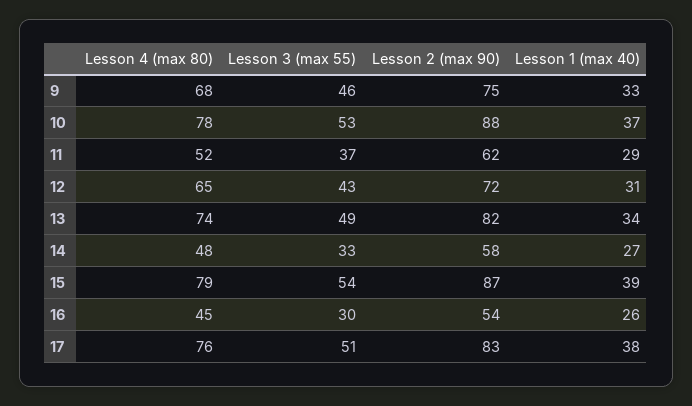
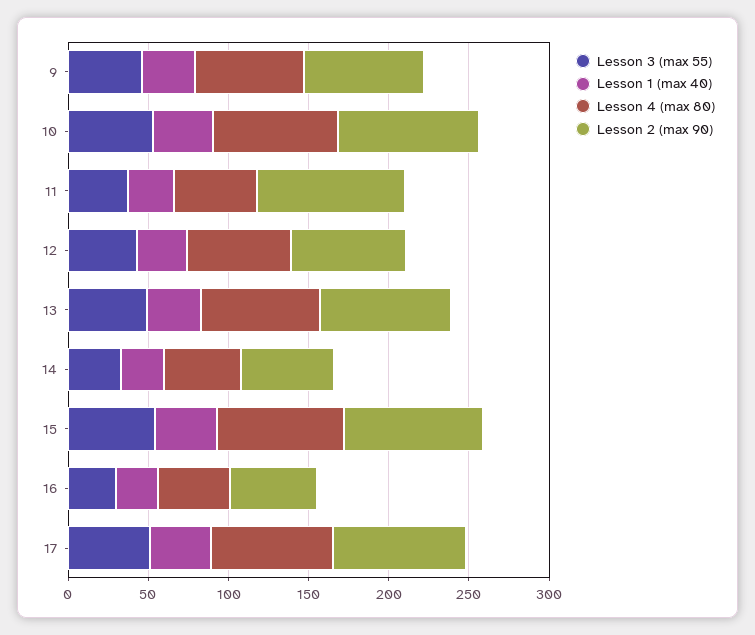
Lesson 2 (max 90), 11: 62 -> 90

